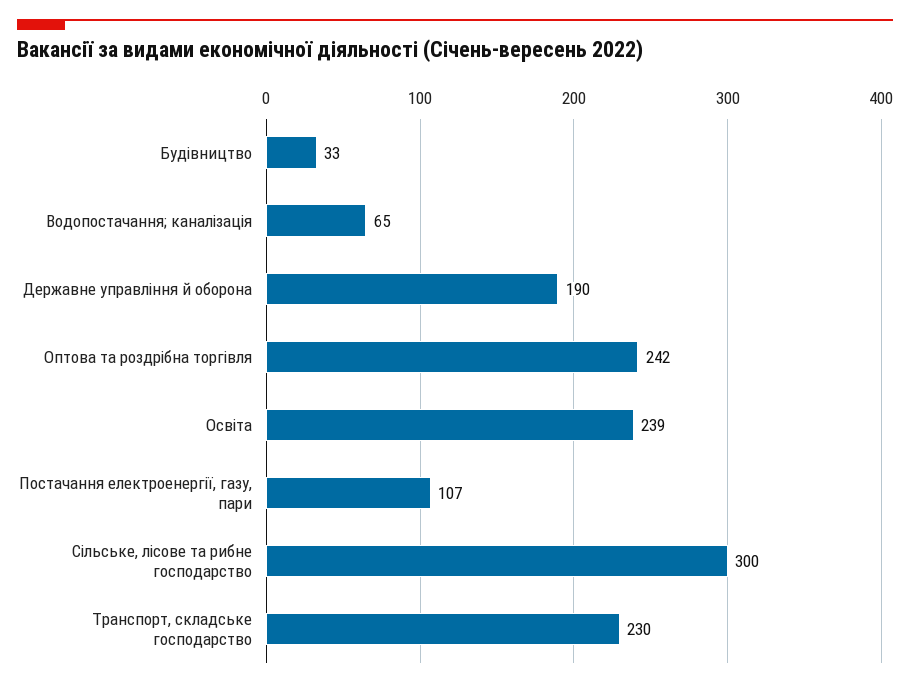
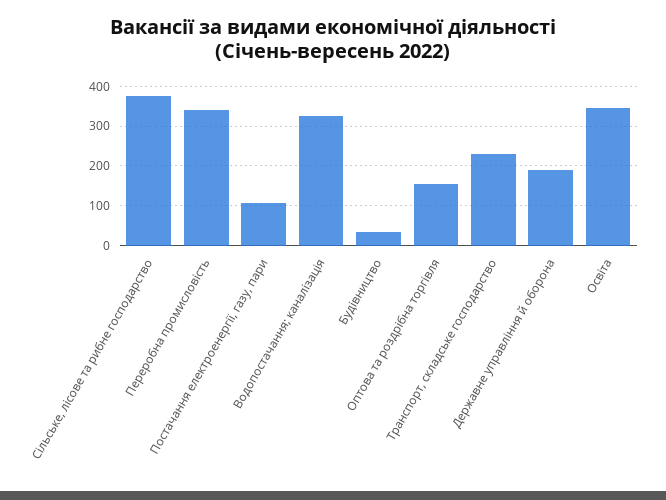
Водопостачання; каналізація: 65 -> 320
Оптова та роздрібна торгівля: 242 -> 160
Освіта: 239 -> 340
Сільське, лісове та рибне господарство: 300 -> 380
Переробна промисловість: none -> 340

